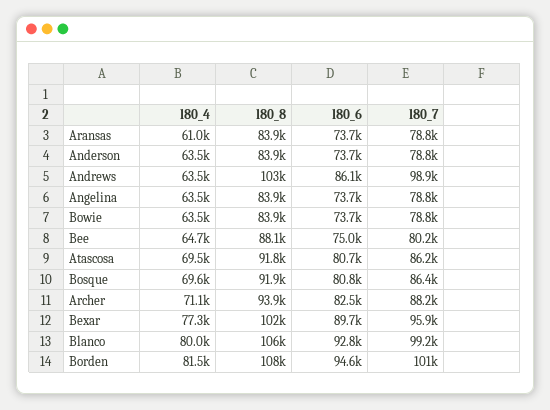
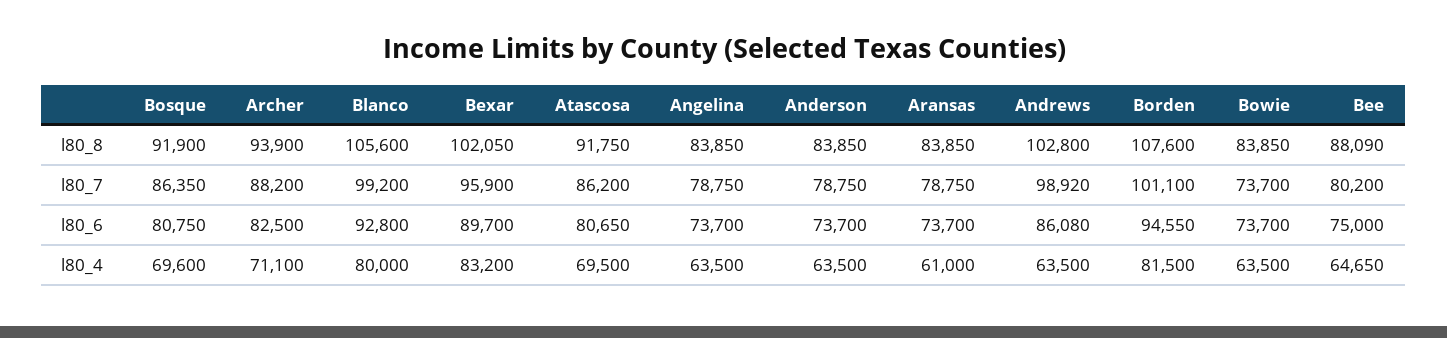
l80_7, Bowie: 78800 -> 73700
l80_4, Bexar: 77300 -> 83200

